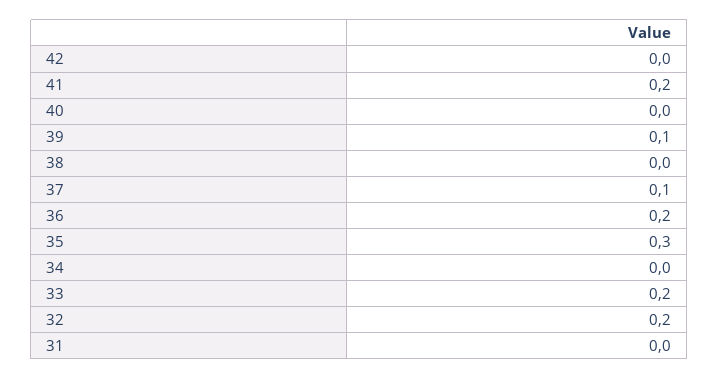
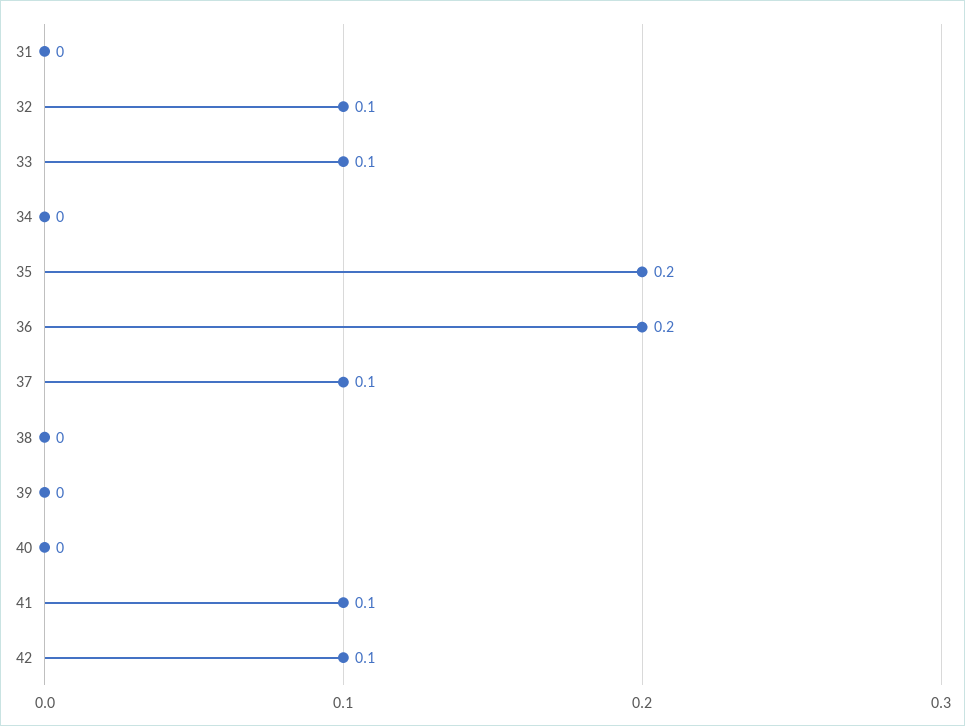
42: 0 -> 0.1
41: 0.2 -> 0.1
39: 0.1 -> 0
35: 0.3 -> 0.2
33: 0.2 -> 0.1
32: 0.2 -> 0.1

